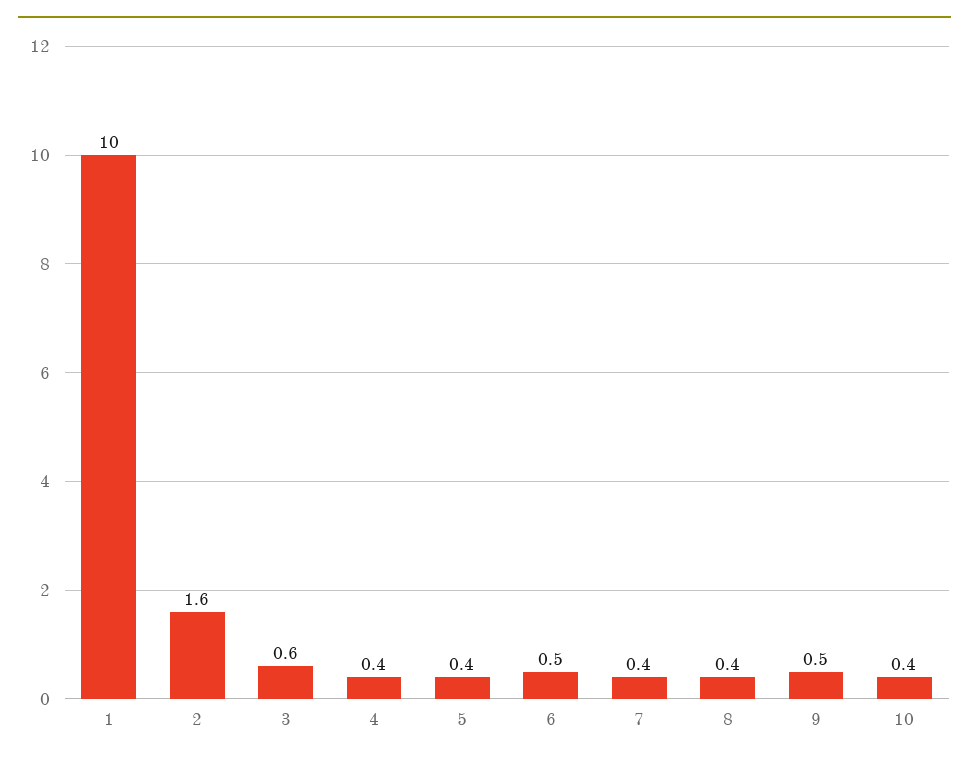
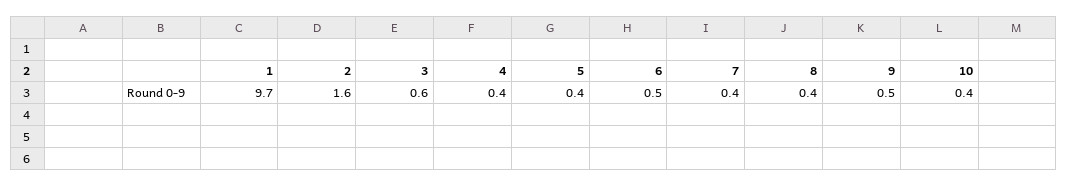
1: 10 -> 9.7

